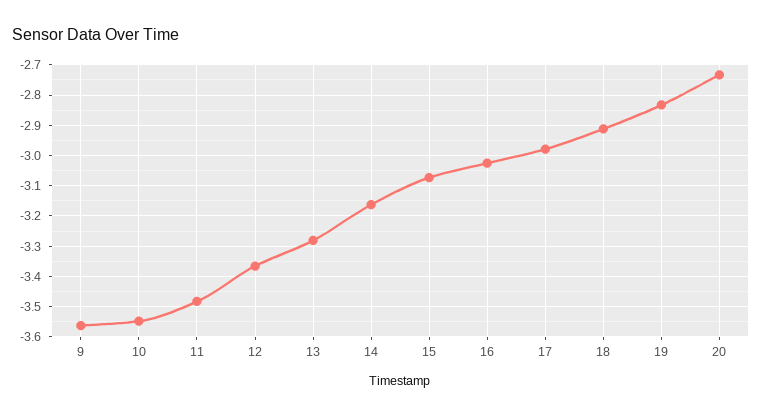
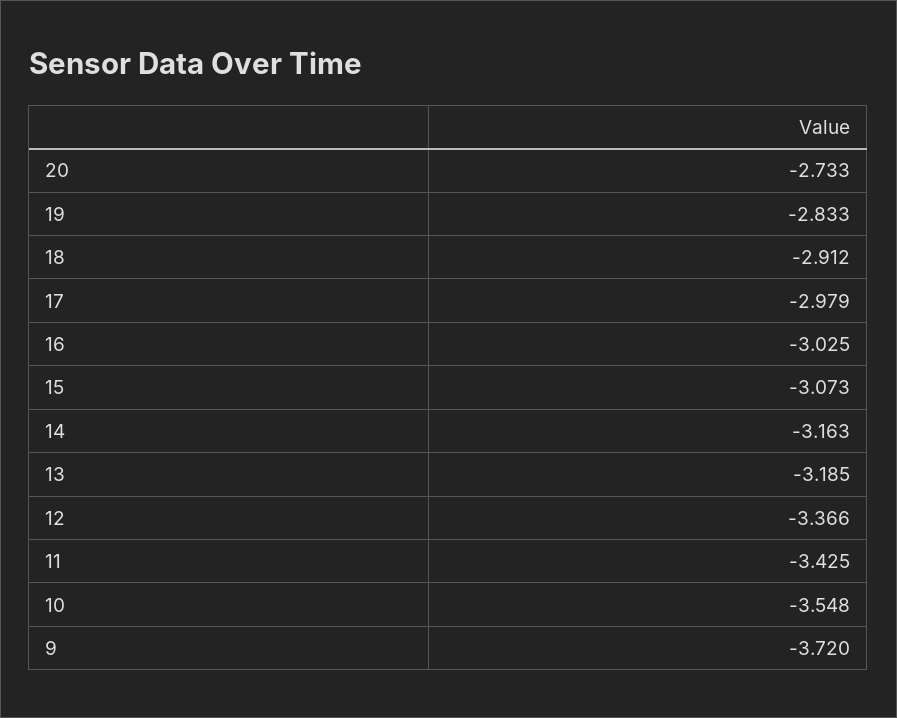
9: -3.56 -> -3.72
11: -3.48 -> -3.425
13: -3.28 -> -3.185

